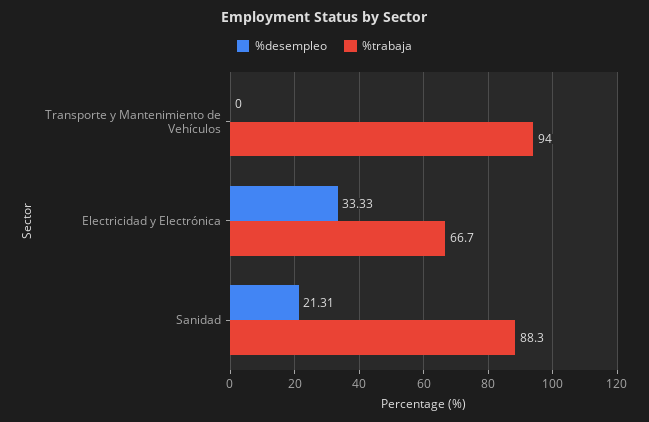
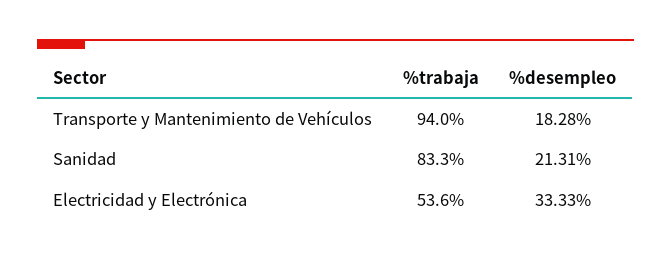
%desempleo, Transporte y Mantenimiento de Vehículos: 0 -> 18.28
%trabaja, Electricidad y Electrónica: 66.7 -> 53.6
%trabaja, Sanidad: 88.3 -> 83.3

